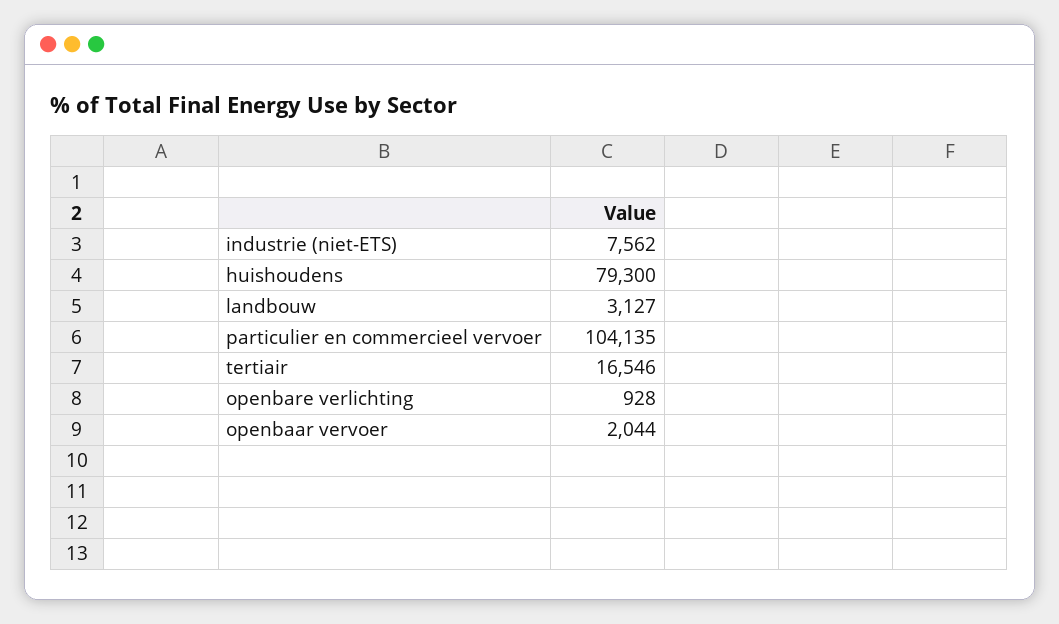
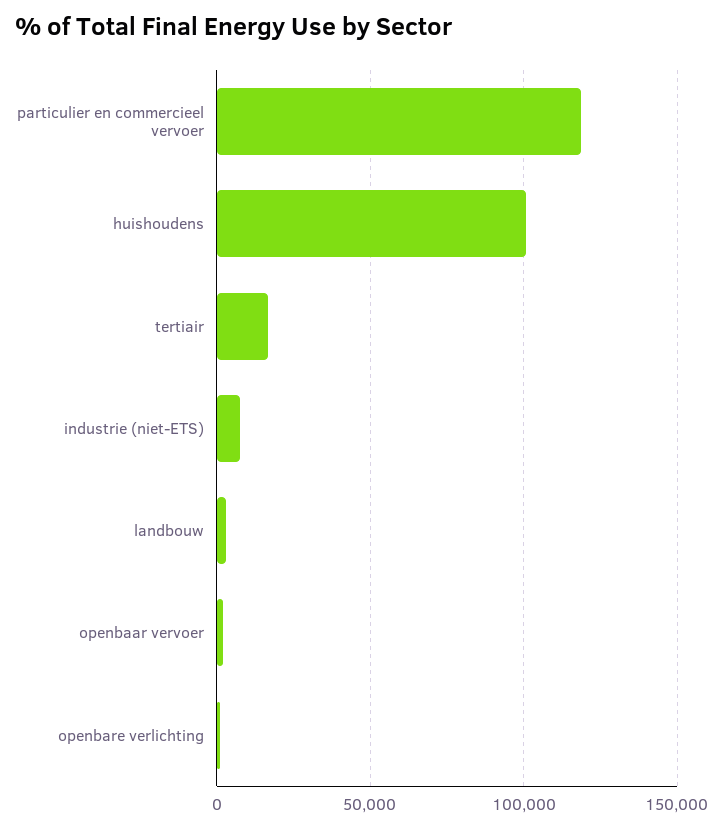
huishoudens: 79300 -> 100000
particulier en commercieel vervoer: 104135 -> 120000

